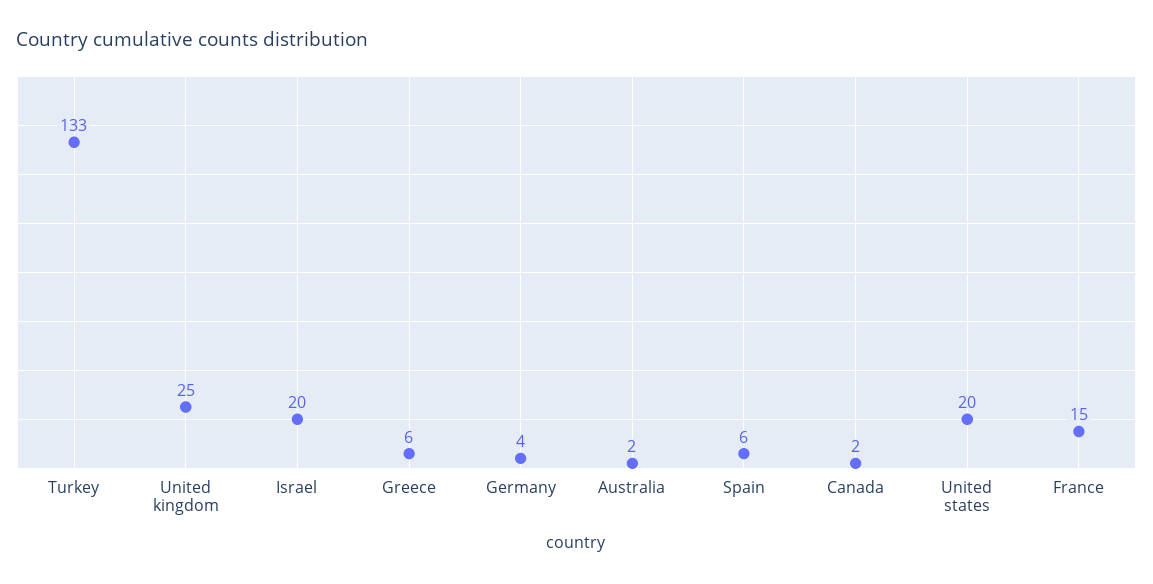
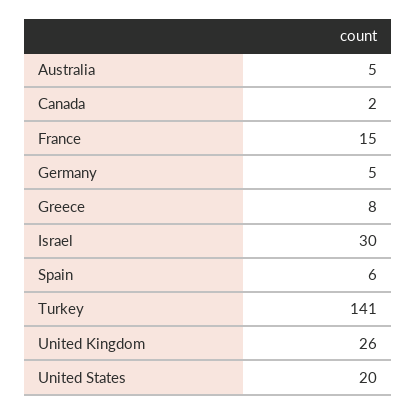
Turkey: 133 -> 141
United kingdom: 25 -> 26
Israel: 20 -> 30
Greece: 6 -> 8
Germany: 4 -> 5
Australia: 2 -> 5

